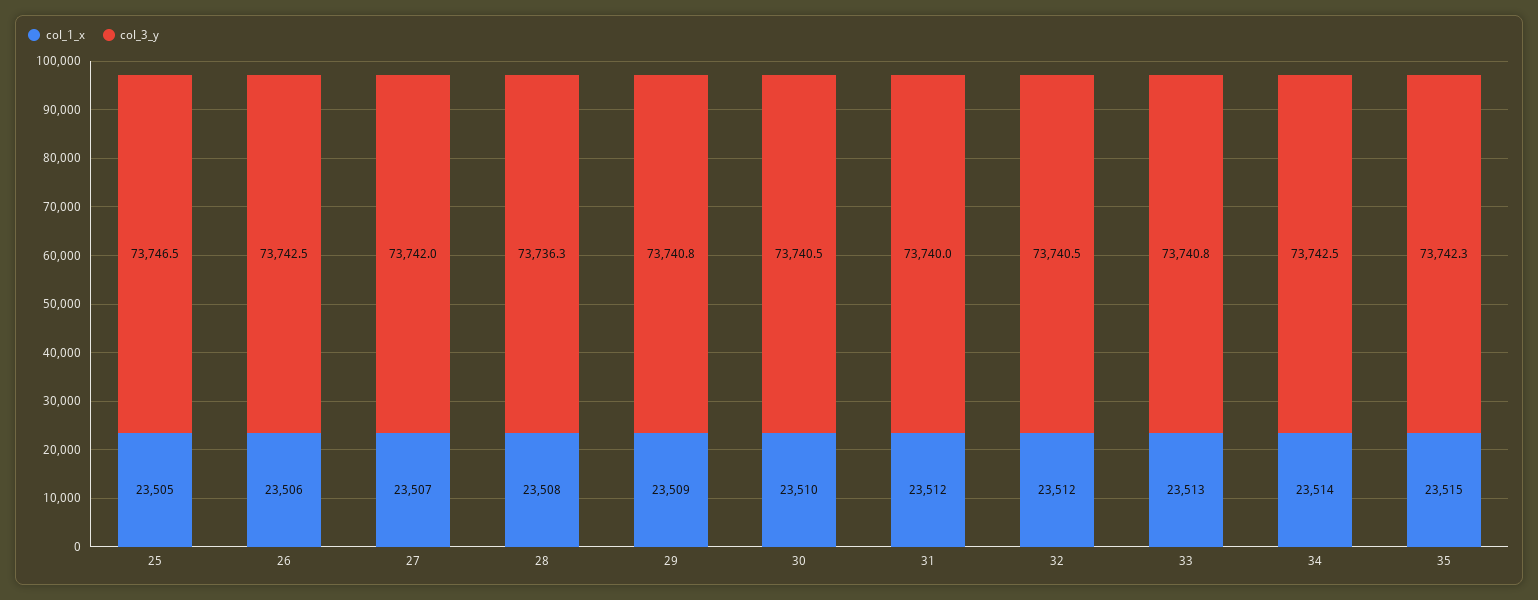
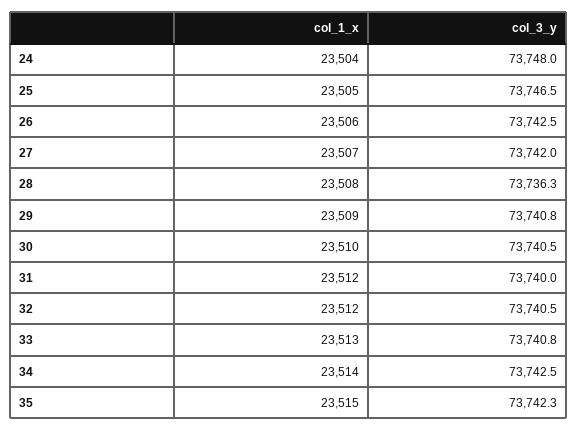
col_1_x, 24: none -> 23504
col_3_y, 24: none -> 73748

